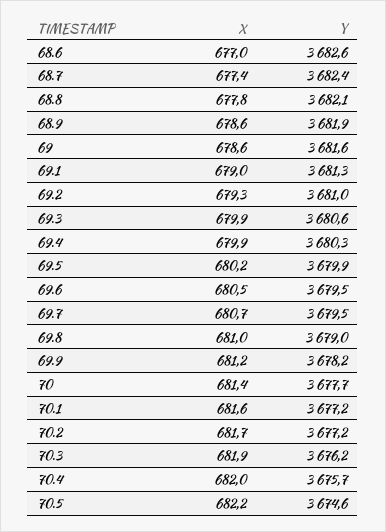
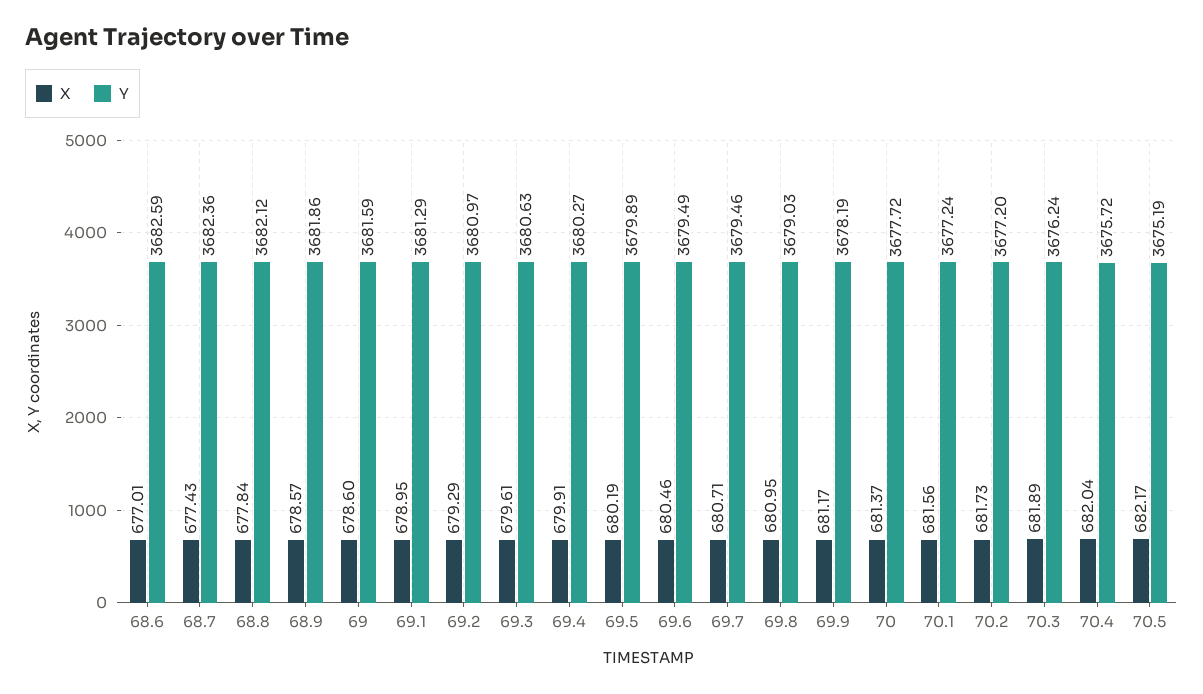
X, 69.3: 679.9 -> 679.61
Y, 70.5: 3674.6 -> 3675.19

